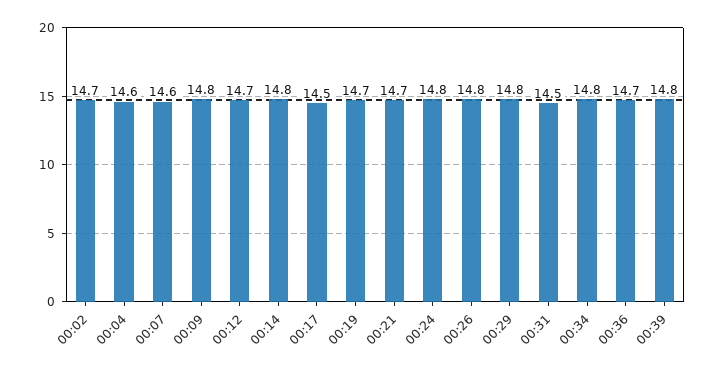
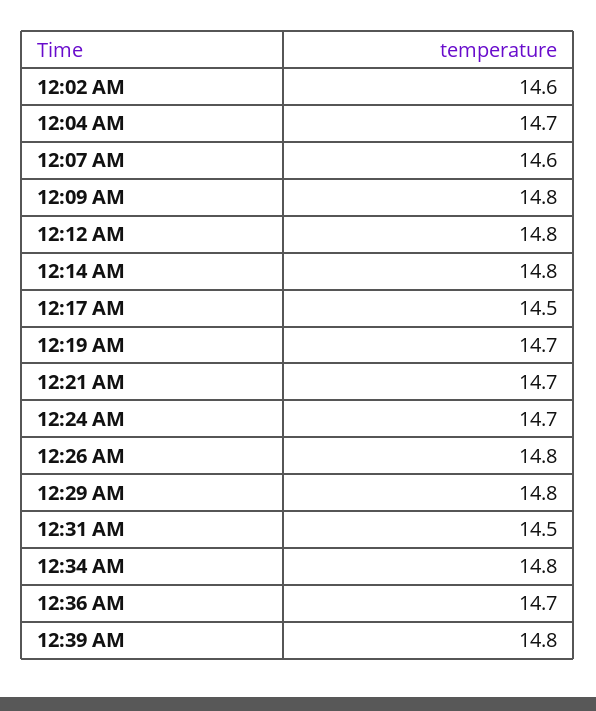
00:02: 14.7 -> 14.6
00:04: 14.6 -> 14.7
00:12: 14.7 -> 14.8
00:24: 14.8 -> 14.7

